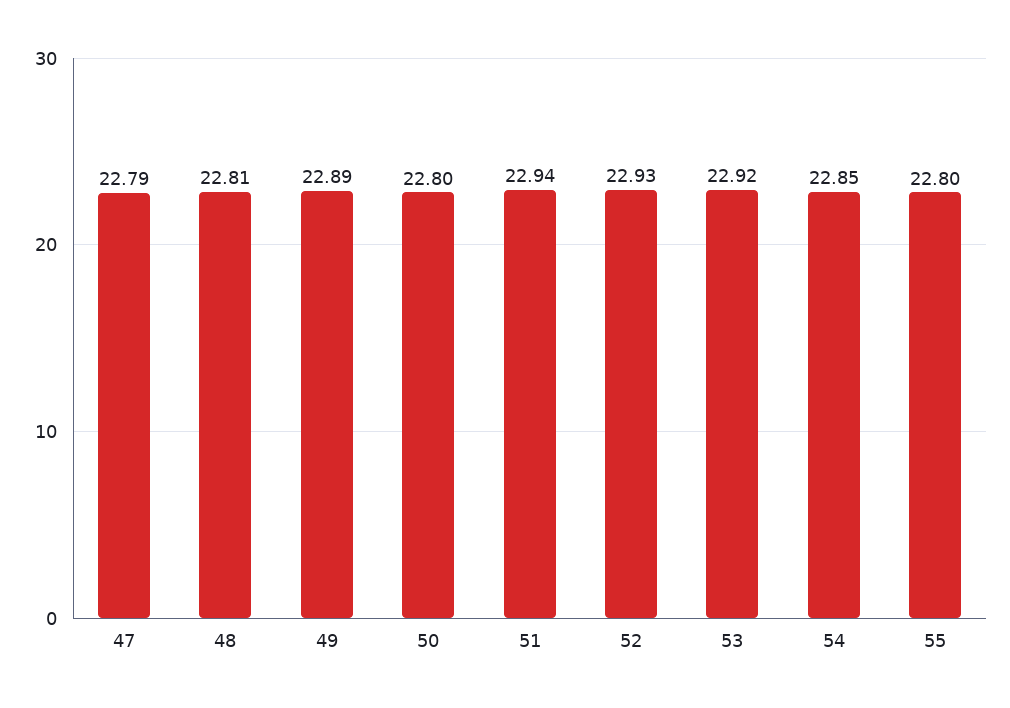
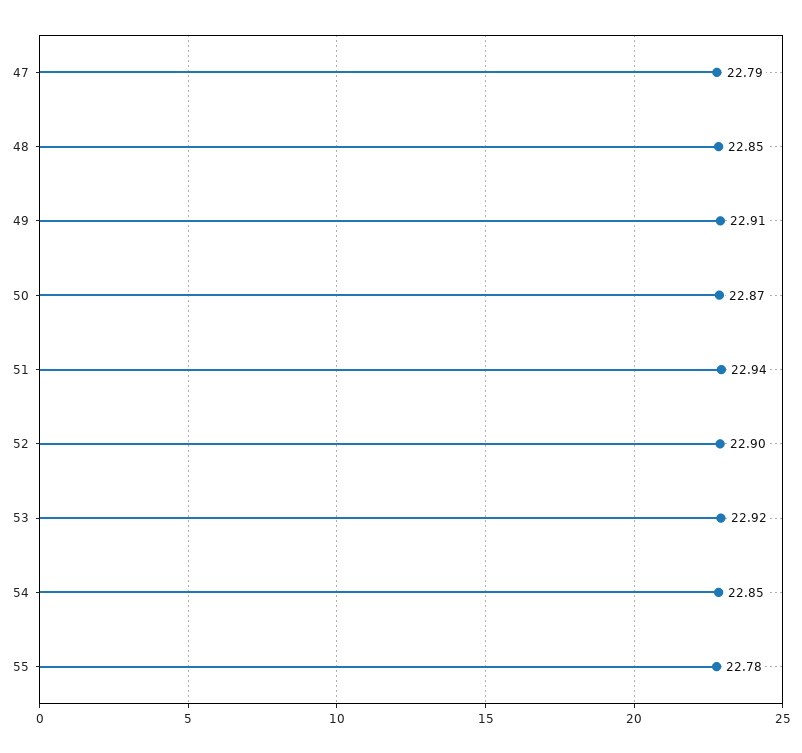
48: 22.81 -> 22.85
49: 22.89 -> 22.91
50: 22.8 -> 22.87
52: 22.93 -> 22.9
55: 22.8 -> 22.78

